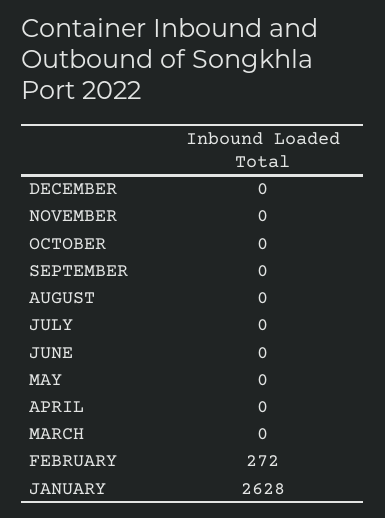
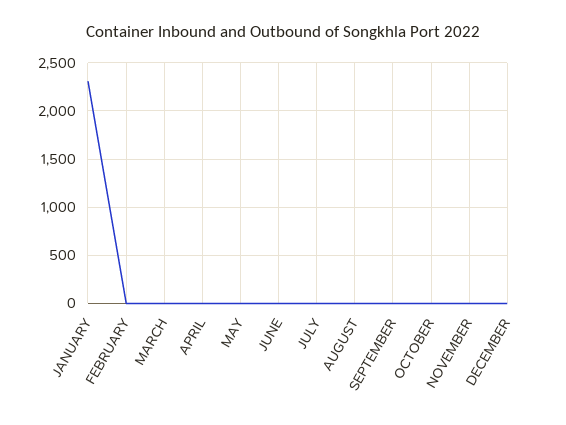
FEBRUARY: 272 -> 0
JANUARY: 2628 -> 2300

